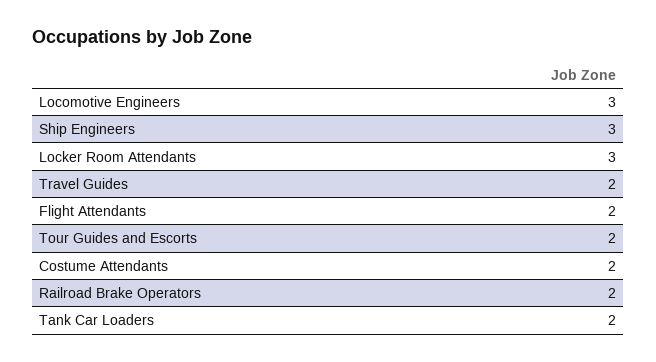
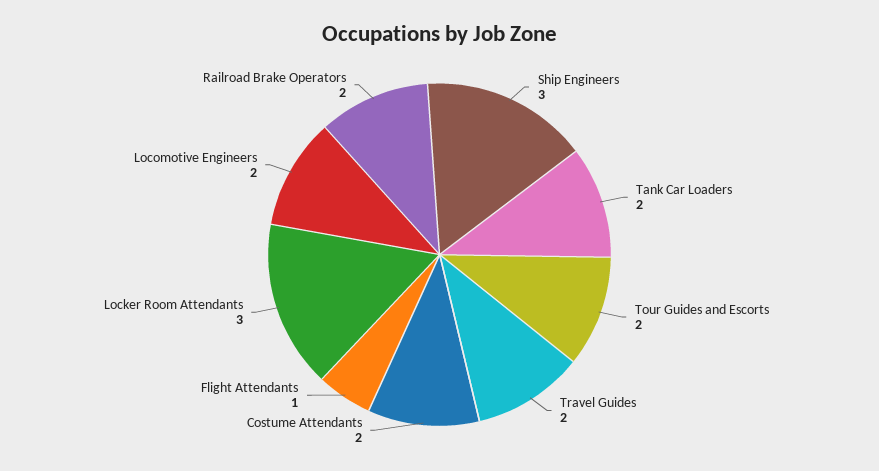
Locomotive Engineers: 3 -> 2
Flight Attendants: 2 -> 1

